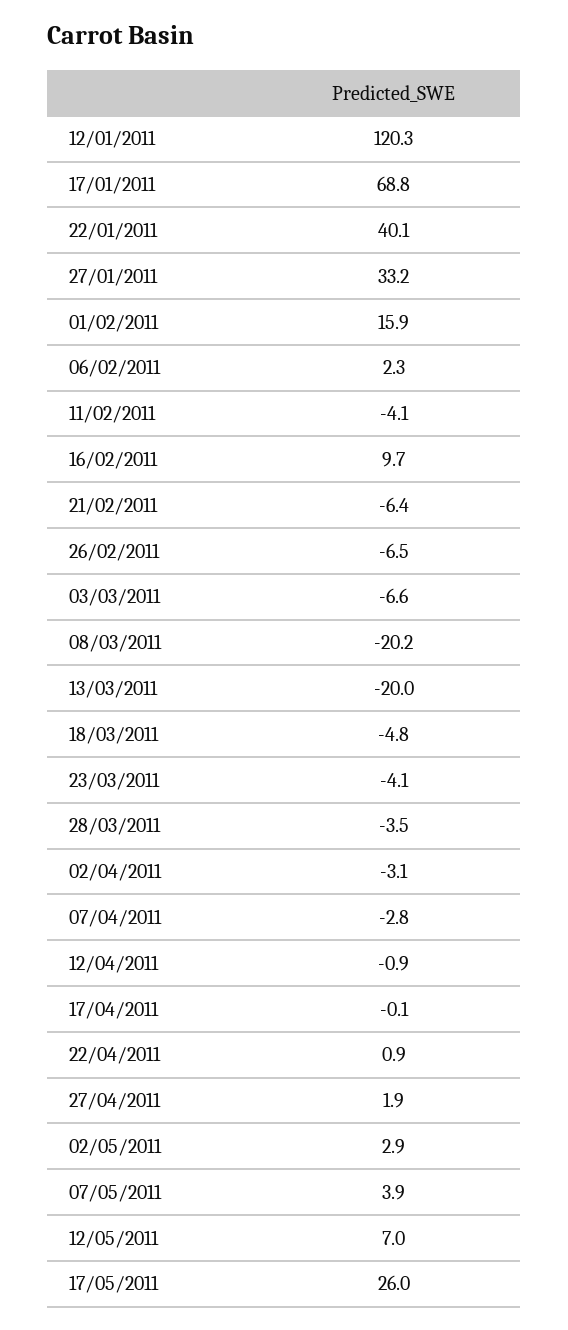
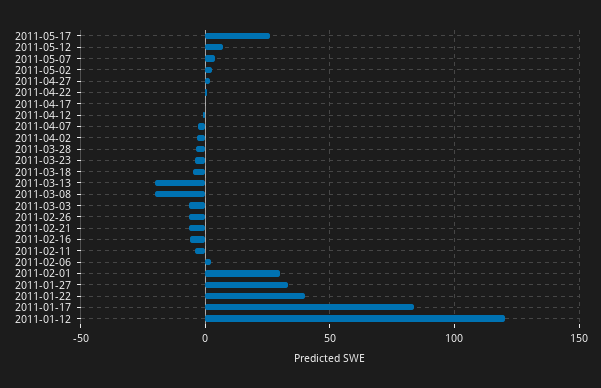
17/01/2011: 68.8 -> 85
01/02/2011: 15.9 -> 30
16/02/2011: 9.7 -> -5

